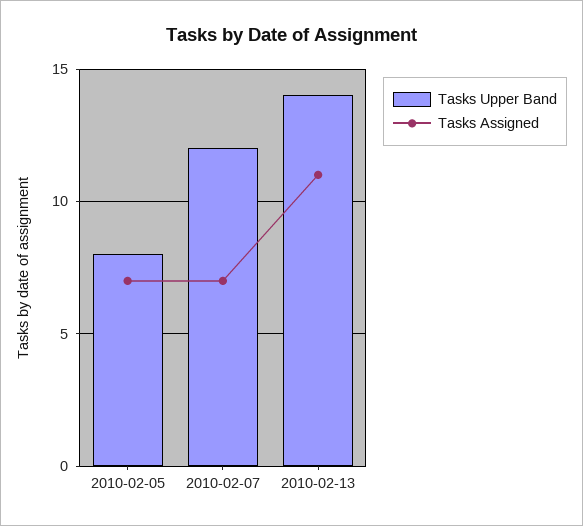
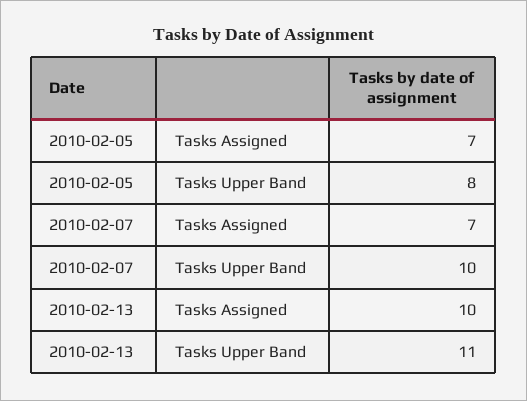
Tasks Upper Band, 2010-02-07: 12 -> 10
Tasks Upper Band, 2010-02-13: 14 -> 11
Tasks Assigned, 2010-02-13: 11 -> 10

